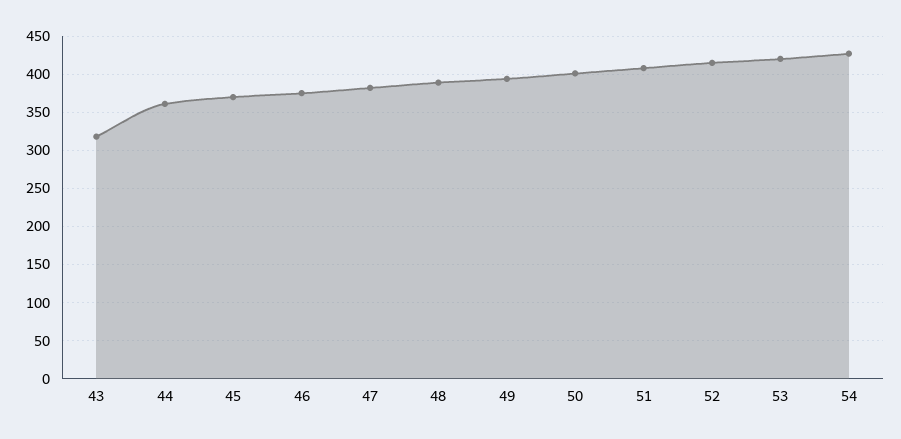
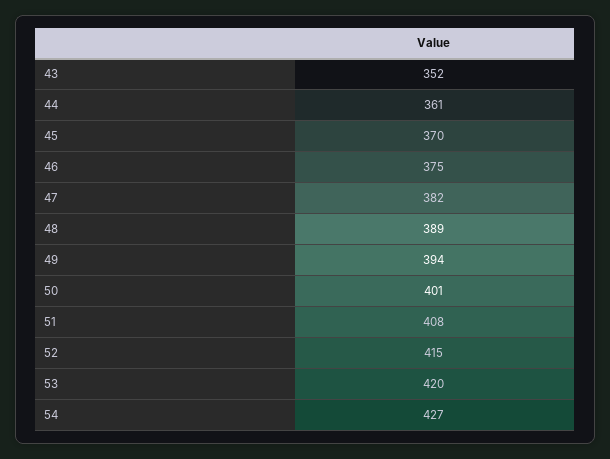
43: 320 -> 352

